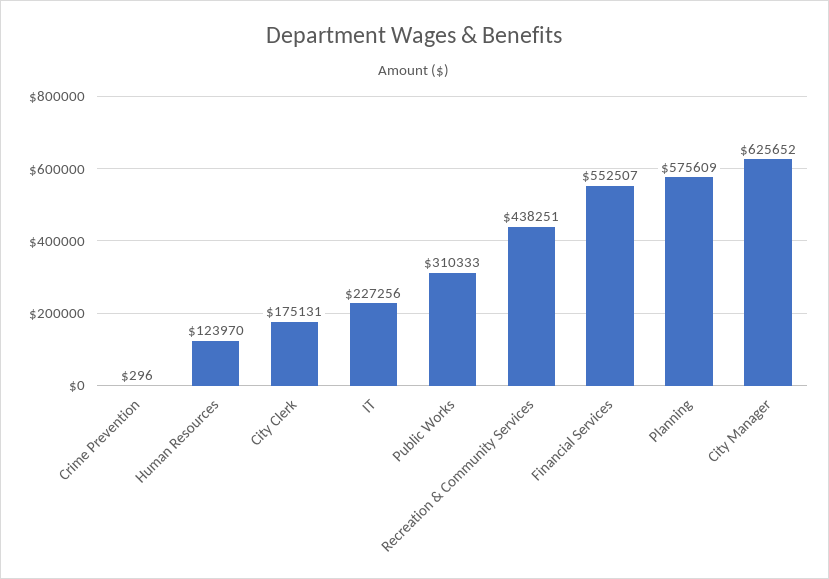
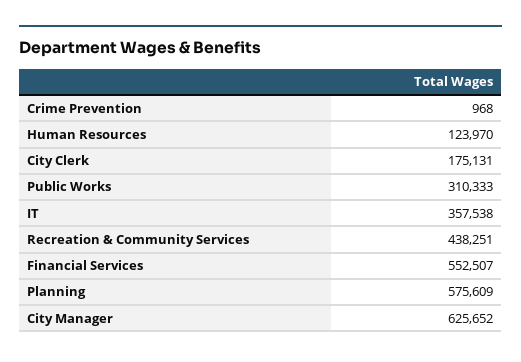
Crime Prevention: 296 -> 968
IT: 227256 -> 357538

